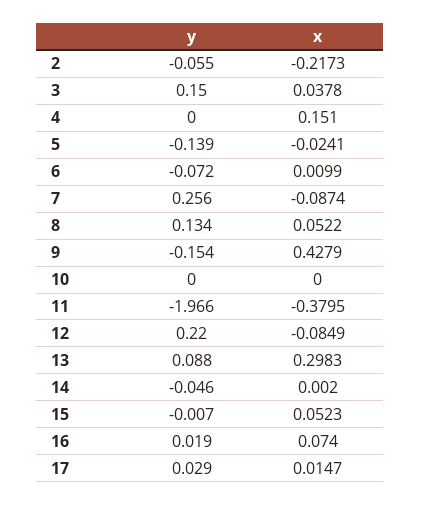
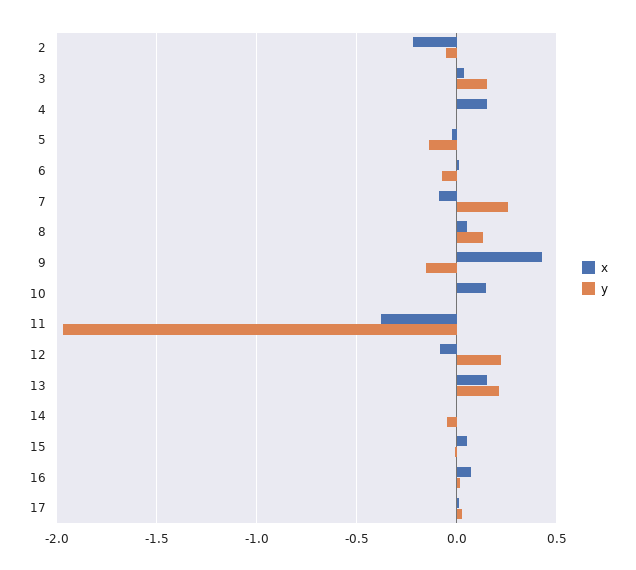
x, 10: 0 -> 0.15
y, 13: 0.088 -> 0.2
x, 13: 0.2983 -> 0.15

